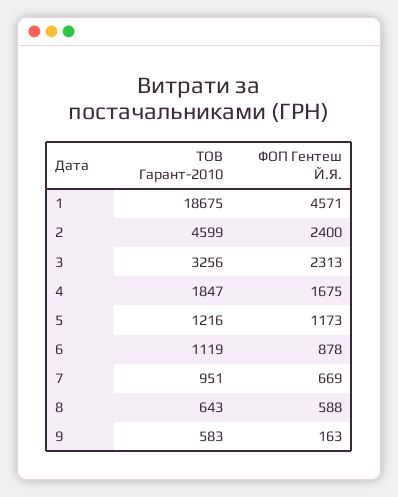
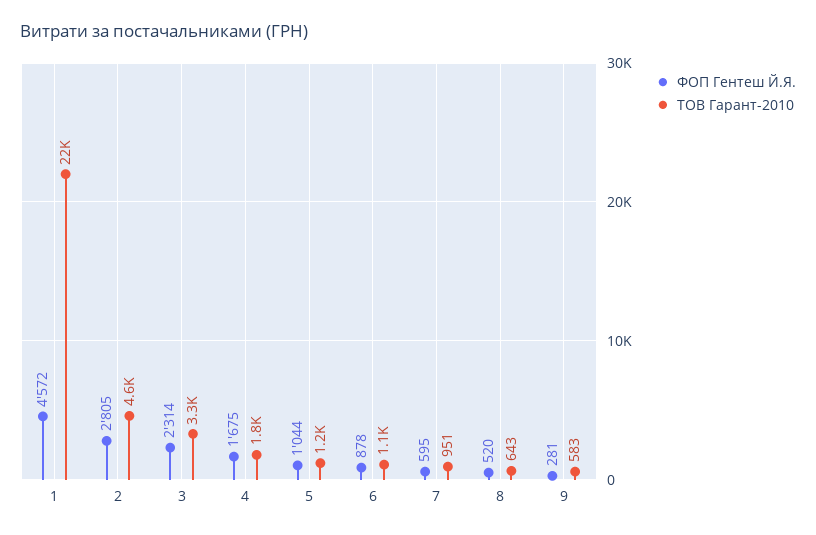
ТОВ Гарант-2010, 1: 18675 -> 22000
ФОП Гентеш Й.Я., 1: 4571 -> 4572
ФОП Гентеш Й.Я., 2: 2400 -> 2805
ФОП Гентеш Й.Я., 3: 2313 -> 2314
ФОП Гентеш Й.Я., 5: 1173 -> 1044
ФОП Гентеш Й.Я., 7: 669 -> 595
ФОП Гентеш Й.Я., 8: 588 -> 520
ФОП Гентеш Й.Я., 9: 163 -> 281

